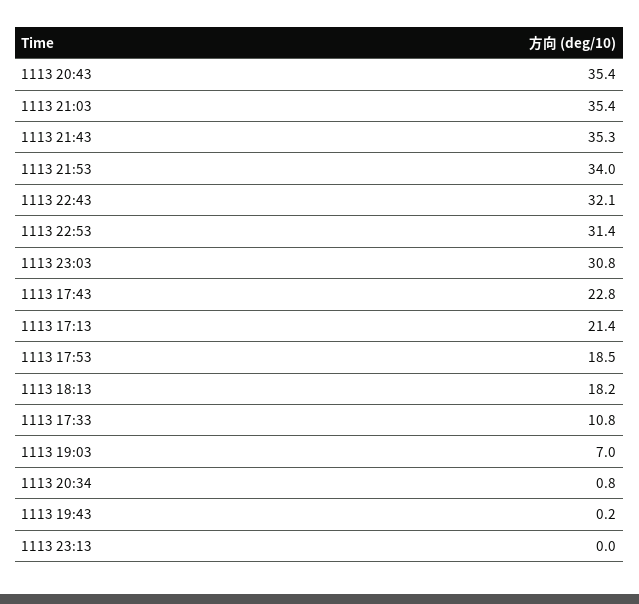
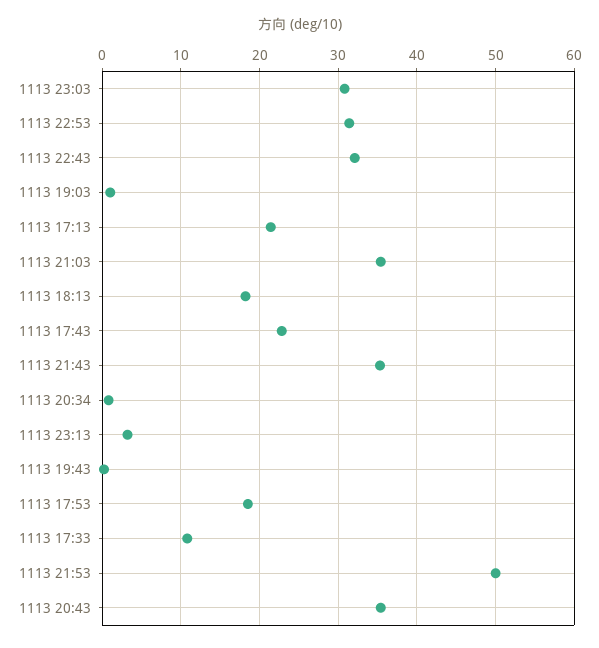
1113 21:53: 34 -> 50
1113 19:03: 7 -> 1
1113 23:13: 0 -> 3

